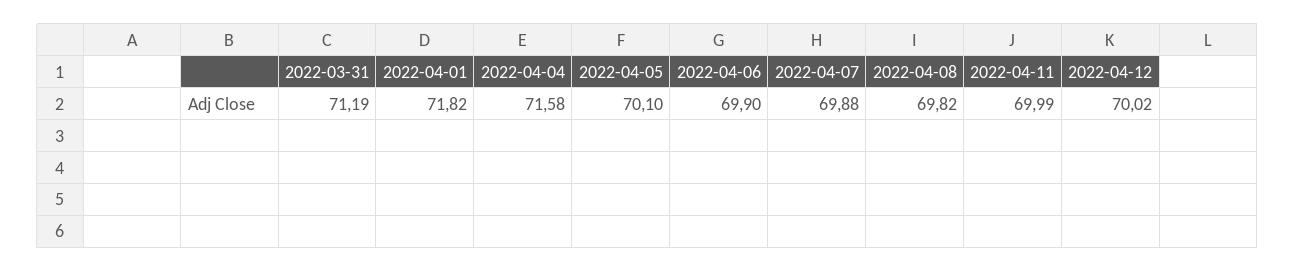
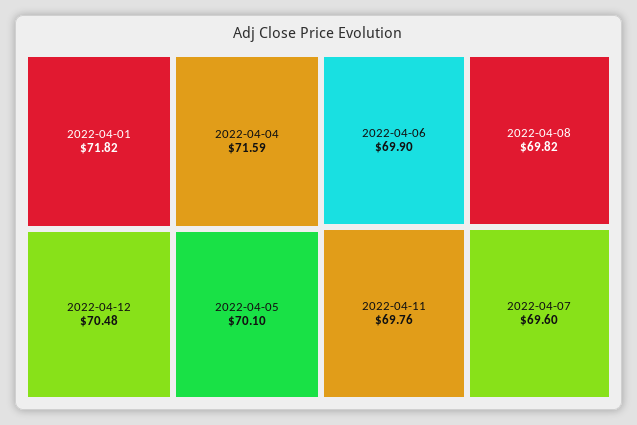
2022-03-31: 71.19 -> none
2022-04-04: 71.58 -> 71.59
2022-04-07: 69.88 -> 69.6
2022-04-11: 69.99 -> 69.76
2022-04-12: 70.02 -> 70.48

